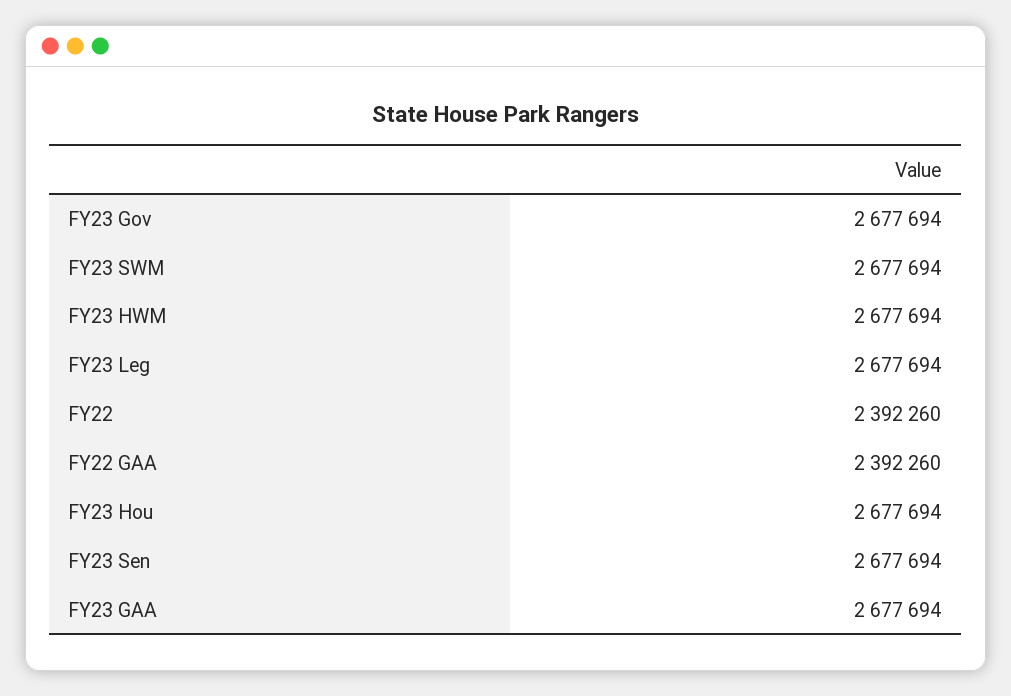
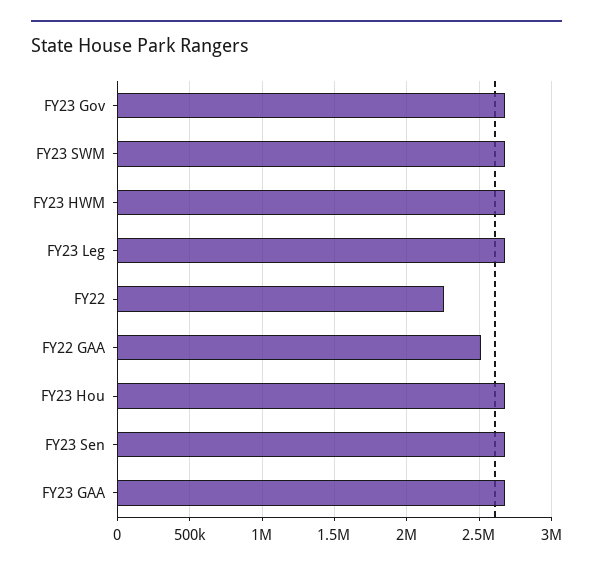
FY22: 2392260 -> 2250000
FY22 GAA: 2392260 -> 2500000

